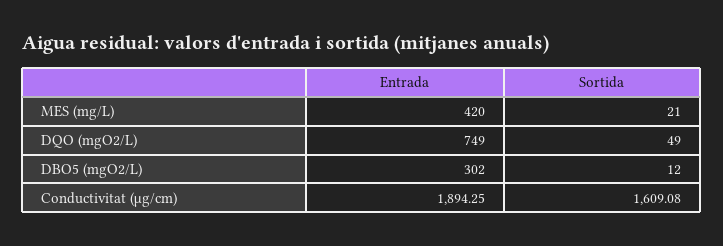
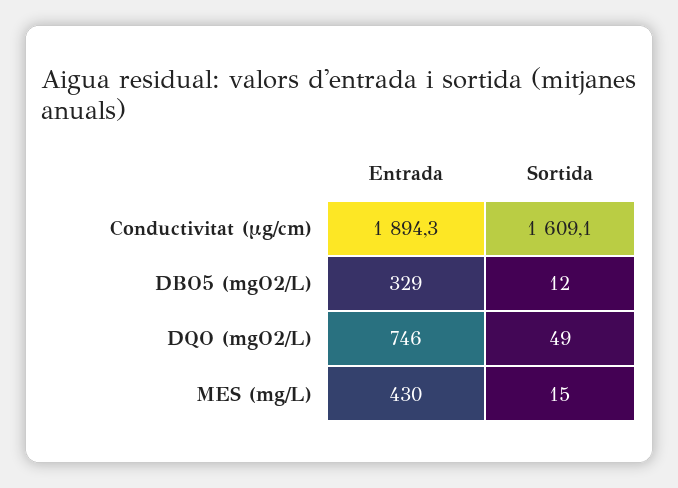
Entrada, MES (mg/L): 420 -> 430
Sortida, MES (mg/L): 21 -> 15
Entrada, DQO (mgO2/L): 749 -> 746
Entrada, DBO5 (mgO2/L): 302 -> 329

